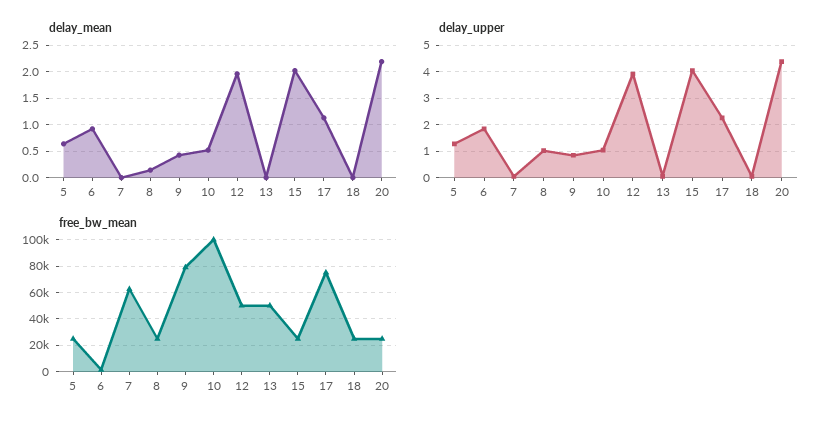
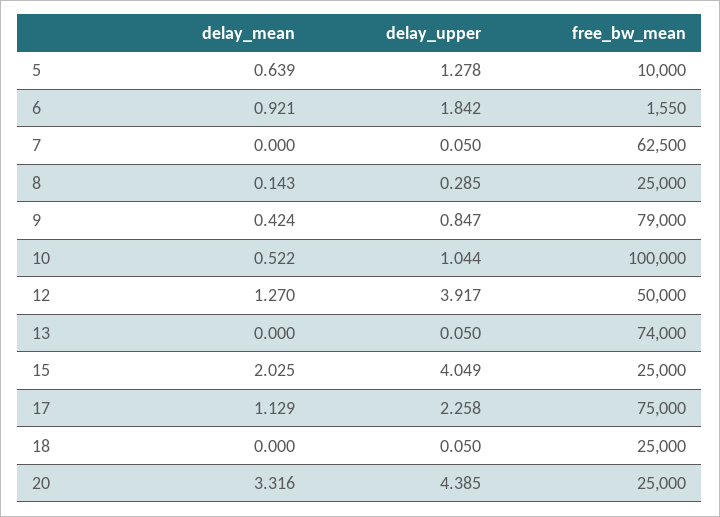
delay_mean, 12: 2 -> 1.27
delay_mean, 20: 2.25 -> 3.316
delay_upper, 8: 1 -> 0.285
free_bw_mean, 5: 25000 -> 10000
free_bw_mean, 13: 50000 -> 74000

